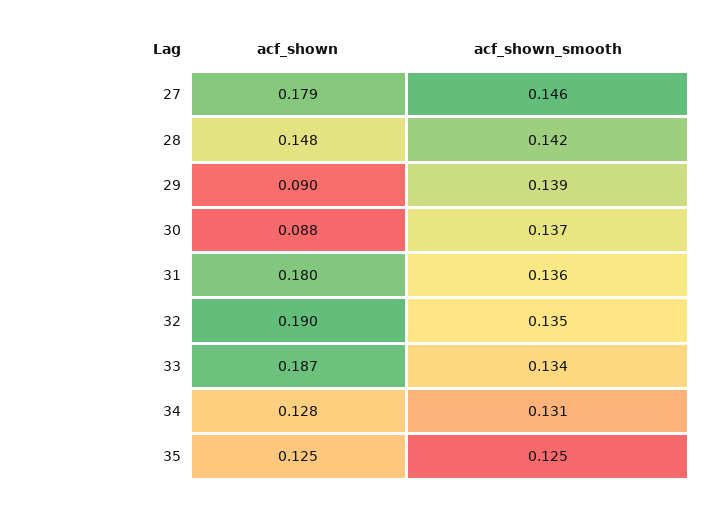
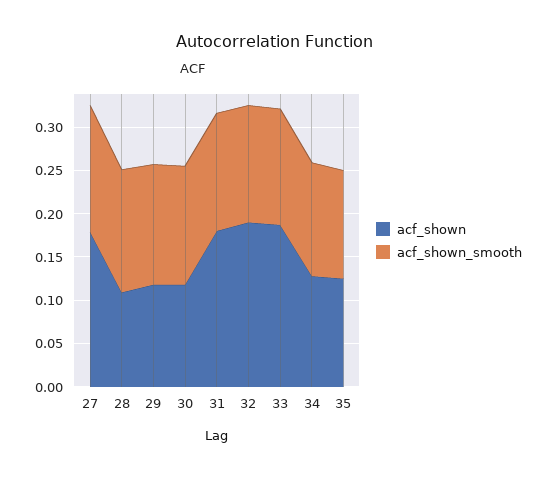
acf_shown, 28: 0.148 -> 0.11
acf_shown, 29: 0.09 -> 0.12
acf_shown, 30: 0.088 -> 0.12

